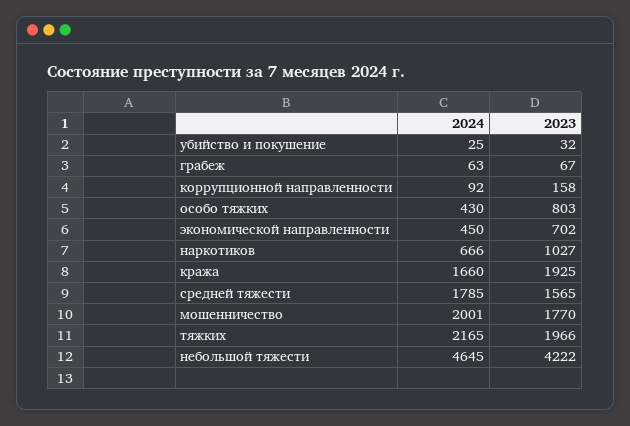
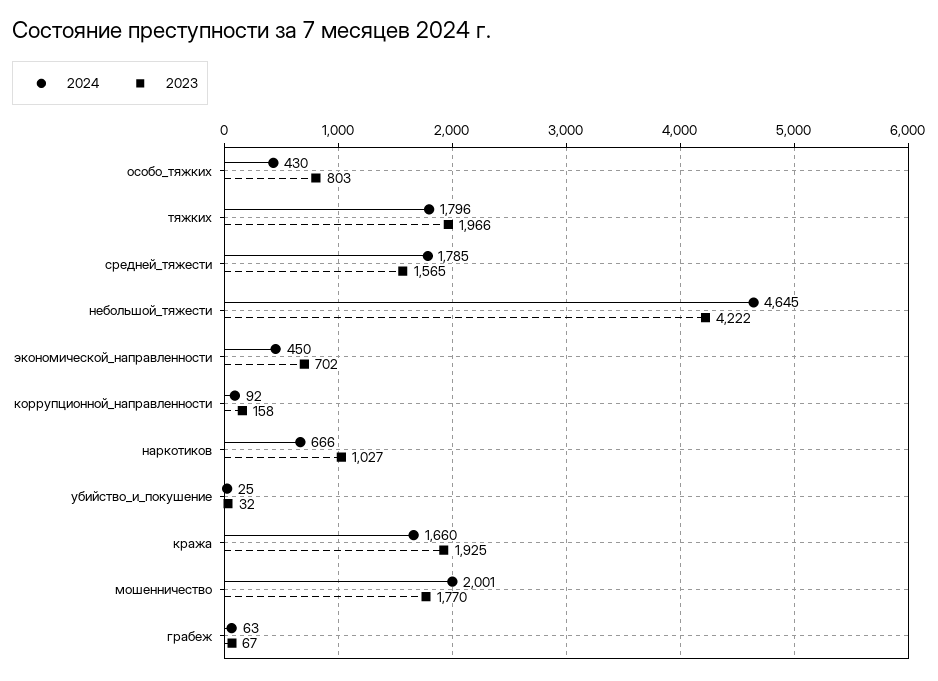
2024, тяжких: 2165 -> 1796

